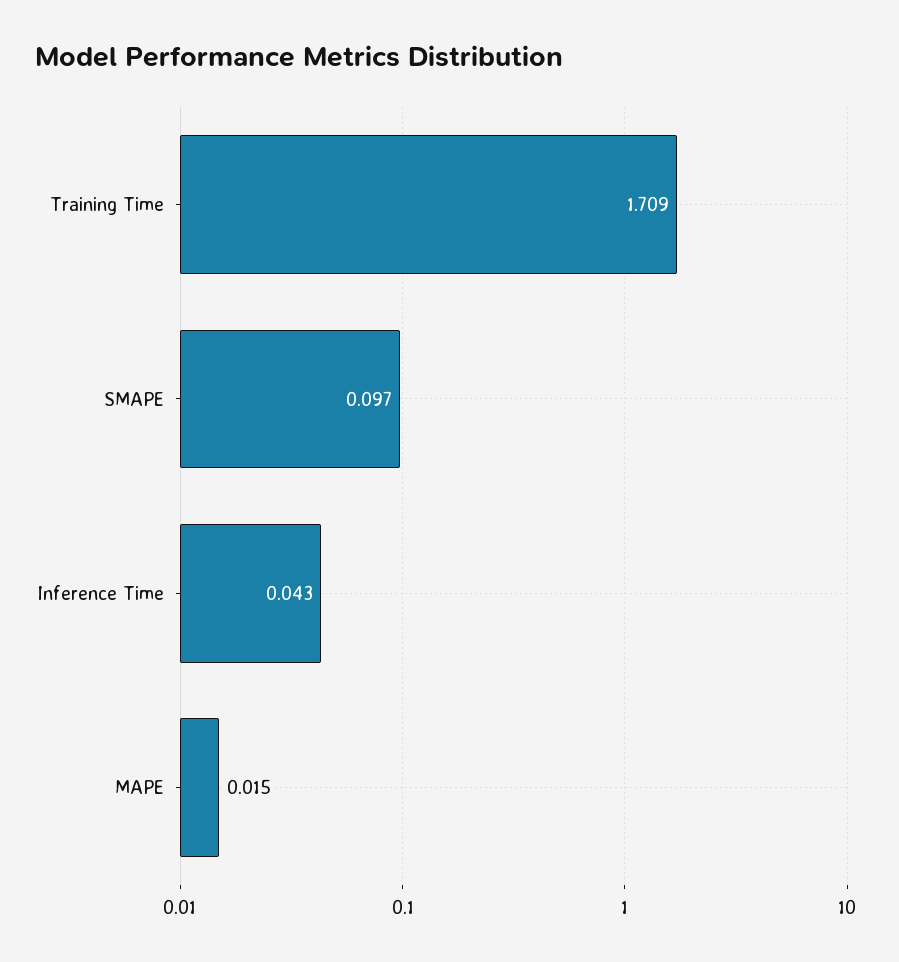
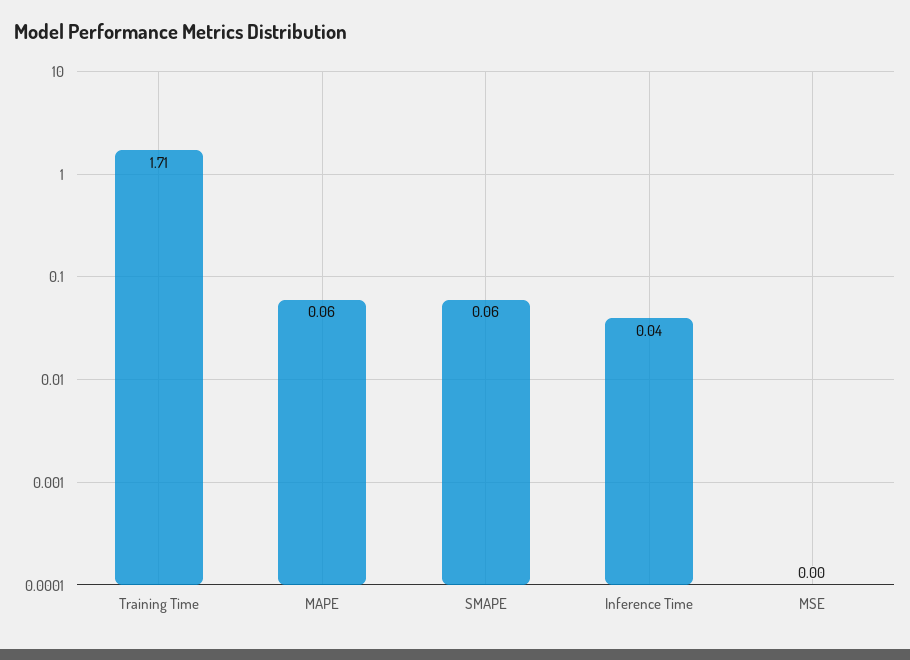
SMAPE: 0.097 -> 0.06
MAPE: 0.015 -> 0.06
MSE: none -> 0

